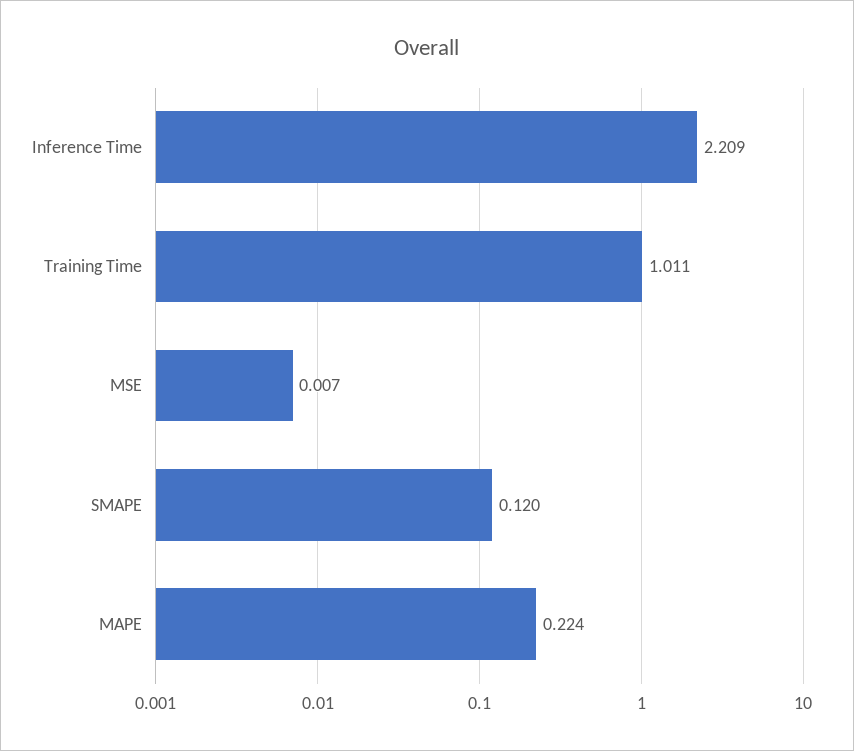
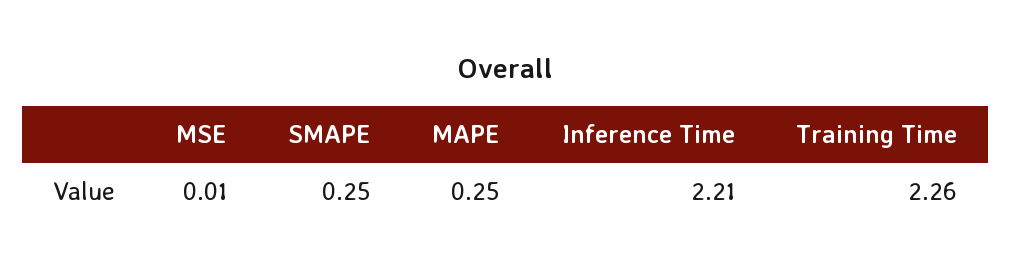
Training Time: 1.011 -> 2.26
SMAPE: 0.12 -> 0.25
MAPE: 0.224 -> 0.25

